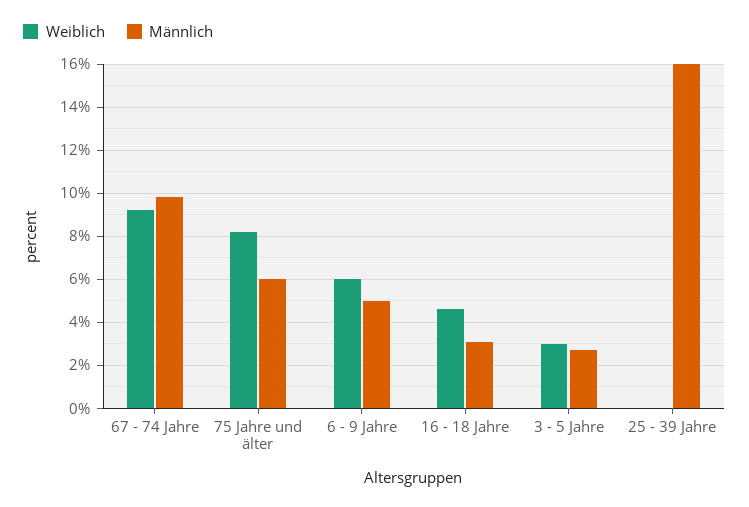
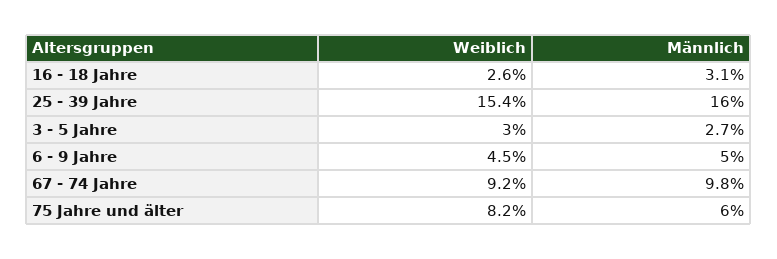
Weiblich, 6 - 9 Jahre: 6 -> 4.5
Weiblich, 16 - 18 Jahre: 4.5 -> 2.6
Weiblich, 25 - 39 Jahre: 0 -> 15.4

